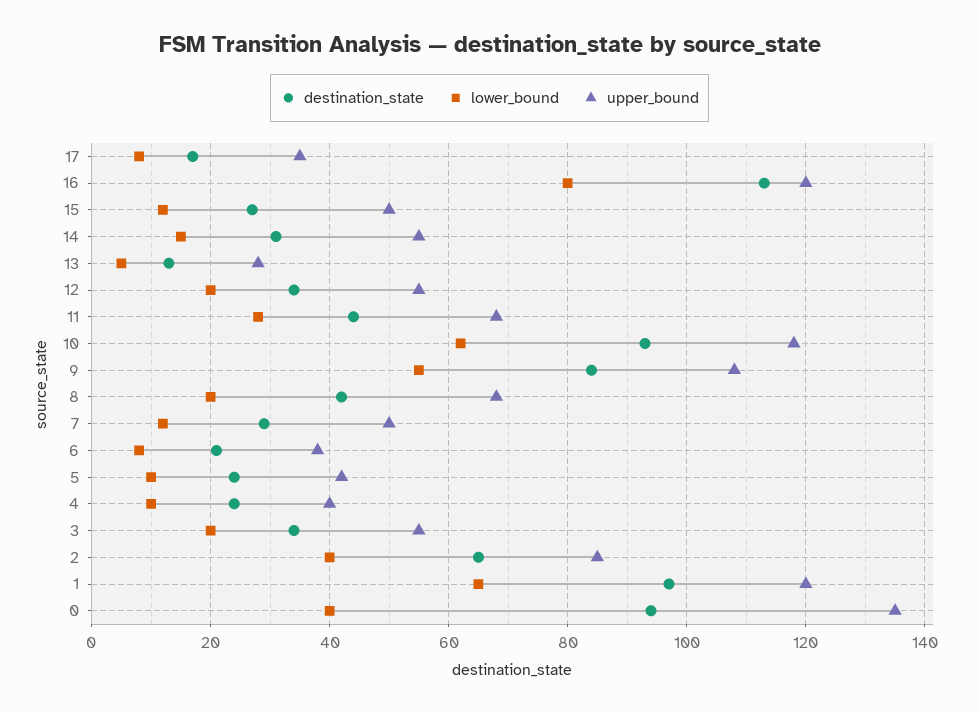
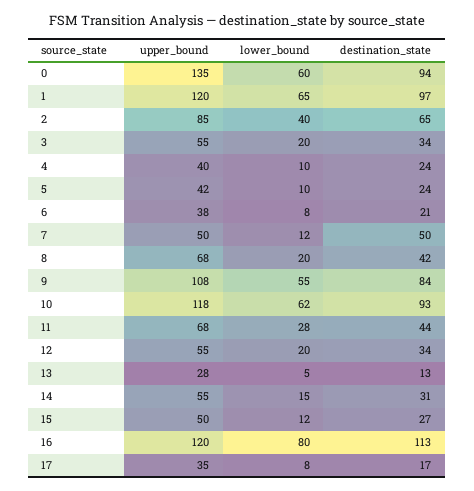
destination_state, 7: 30 -> 50
lower_bound, 0: 40 -> 60

